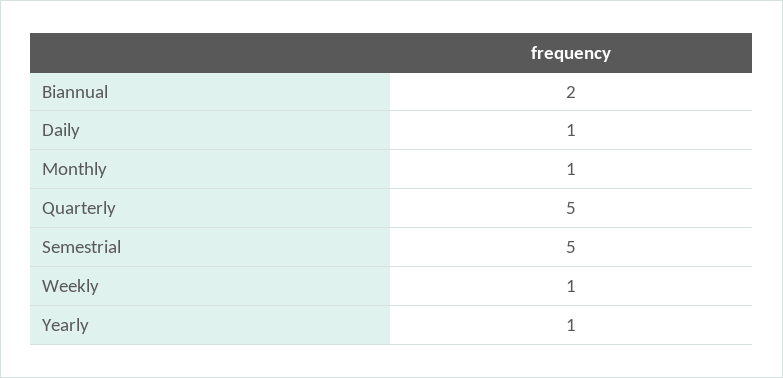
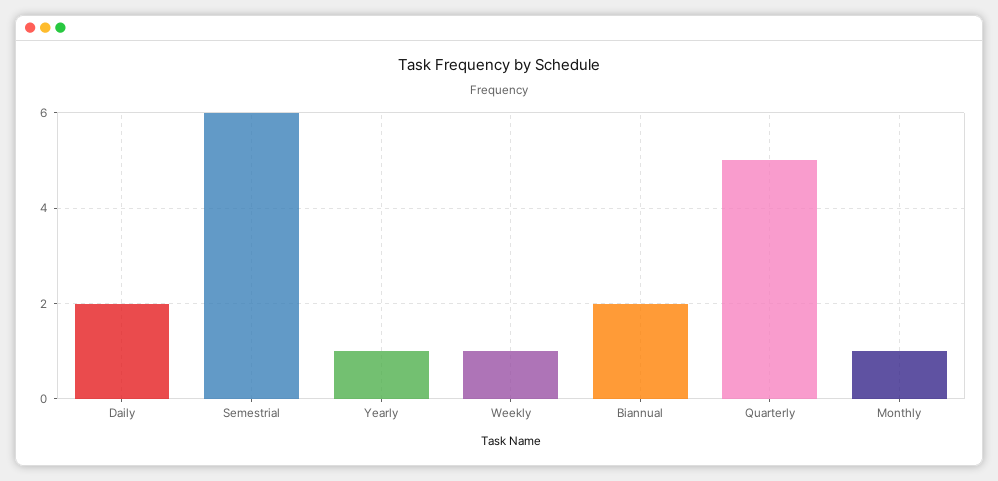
Daily: 1 -> 2
Semestrial: 5 -> 6

